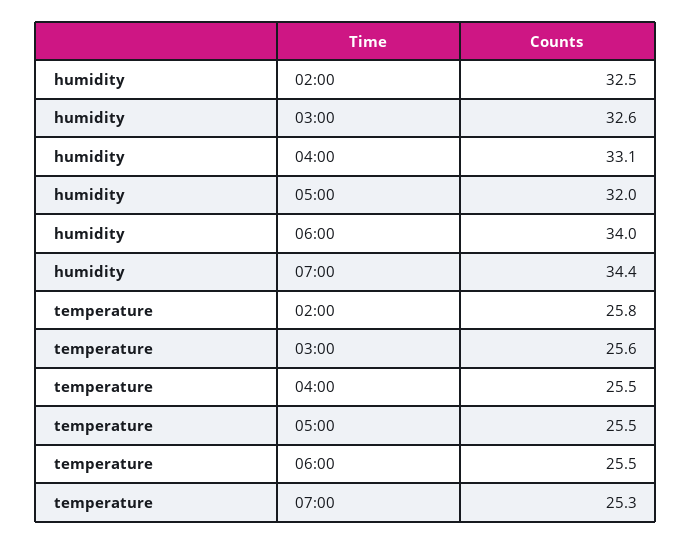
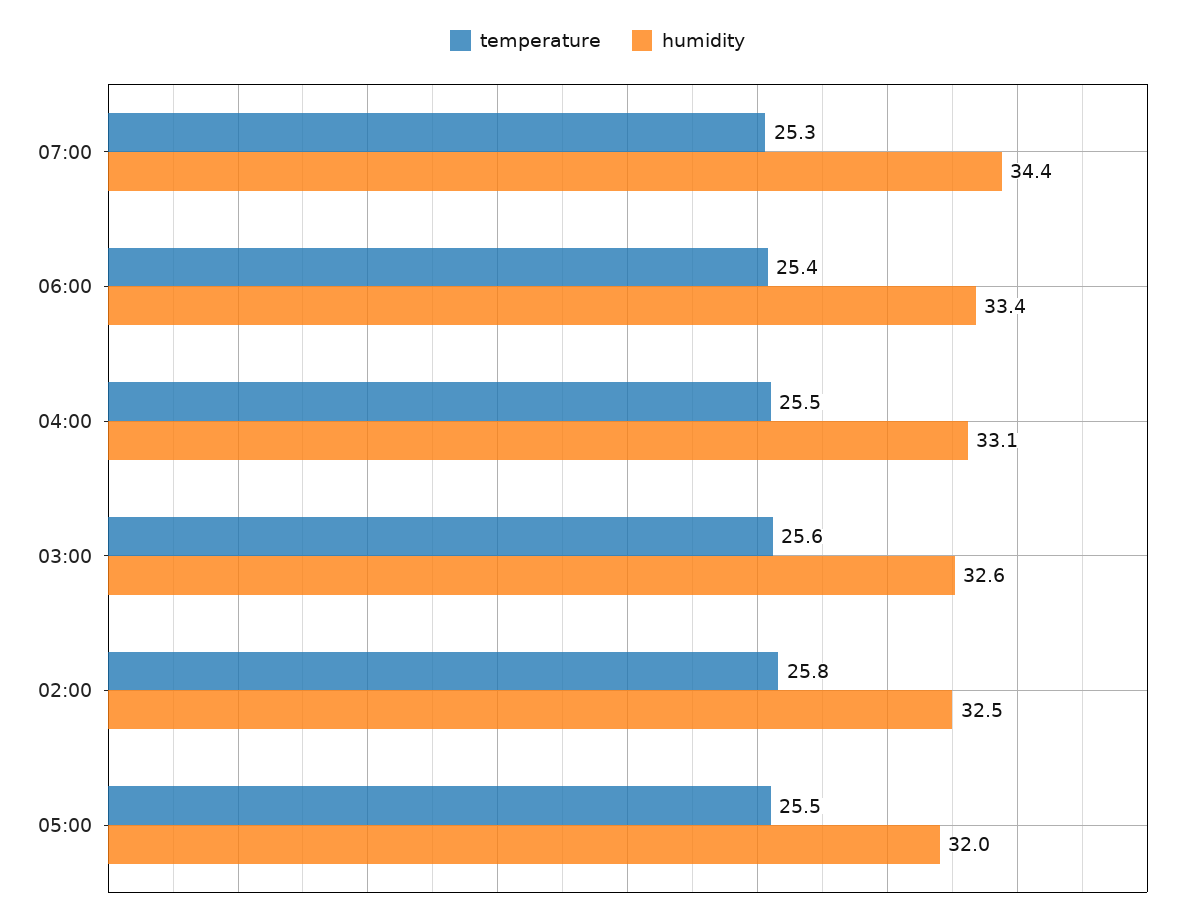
humidity, 06:00: 34 -> 33.4
temperature, 06:00: 25.5 -> 25.4

